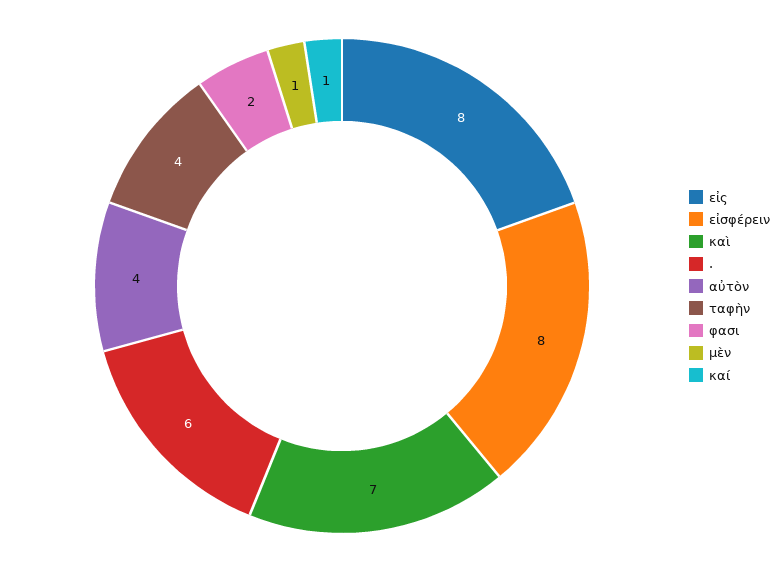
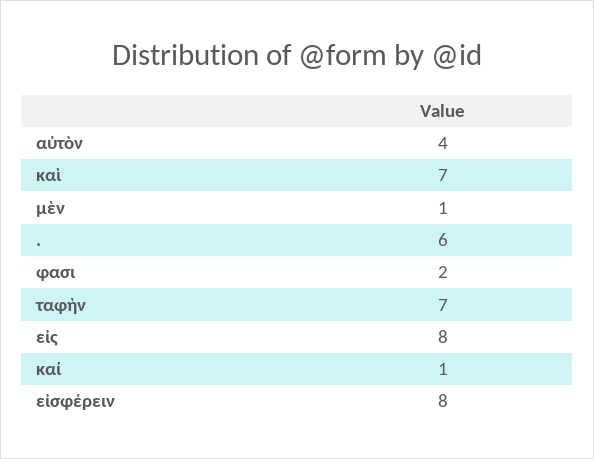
ταφὴν: 4 -> 7

